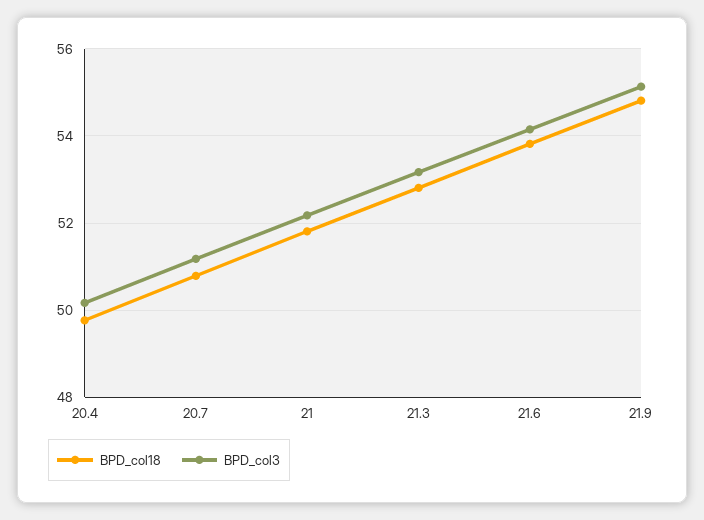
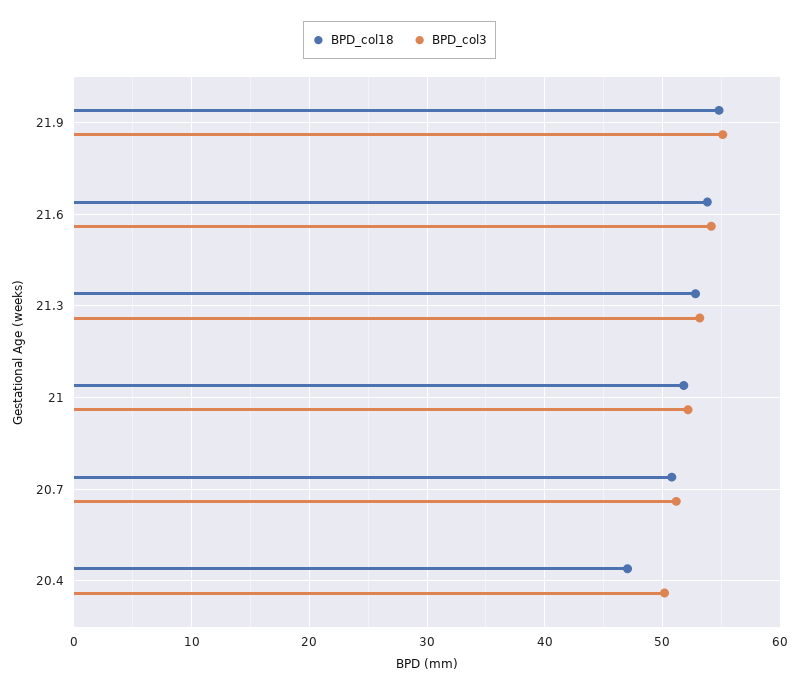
BPD_col18, 20.4: 49.8 -> 47

